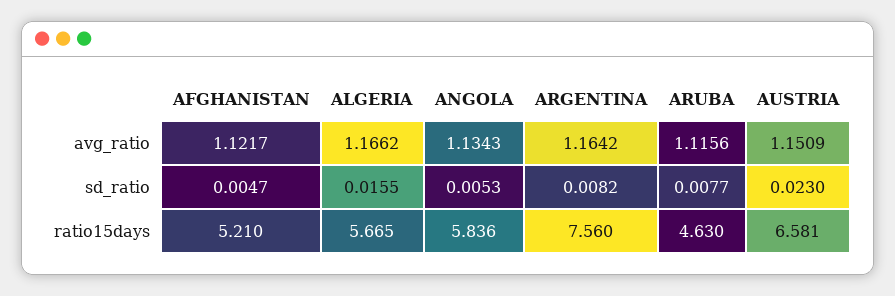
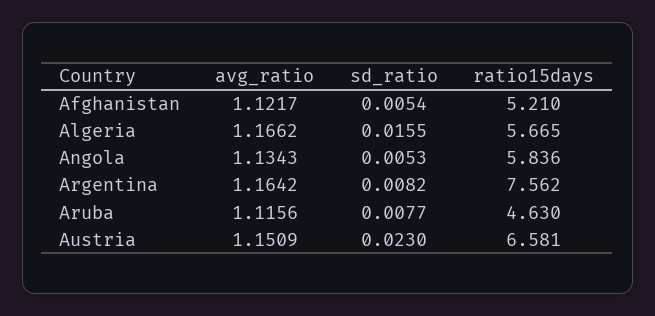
AFGHANISTAN, sd_ratio: 0.0047 -> 0.0054
ARGENTINA, ratio15days: 7.56 -> 7.562

